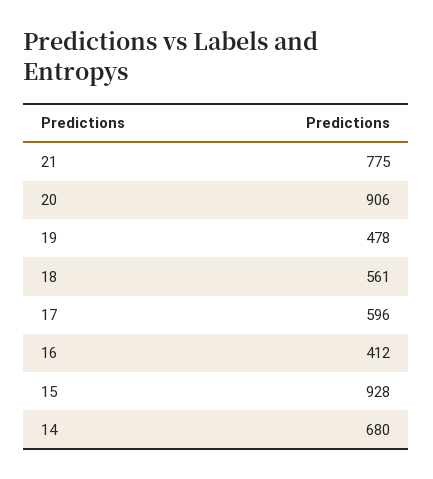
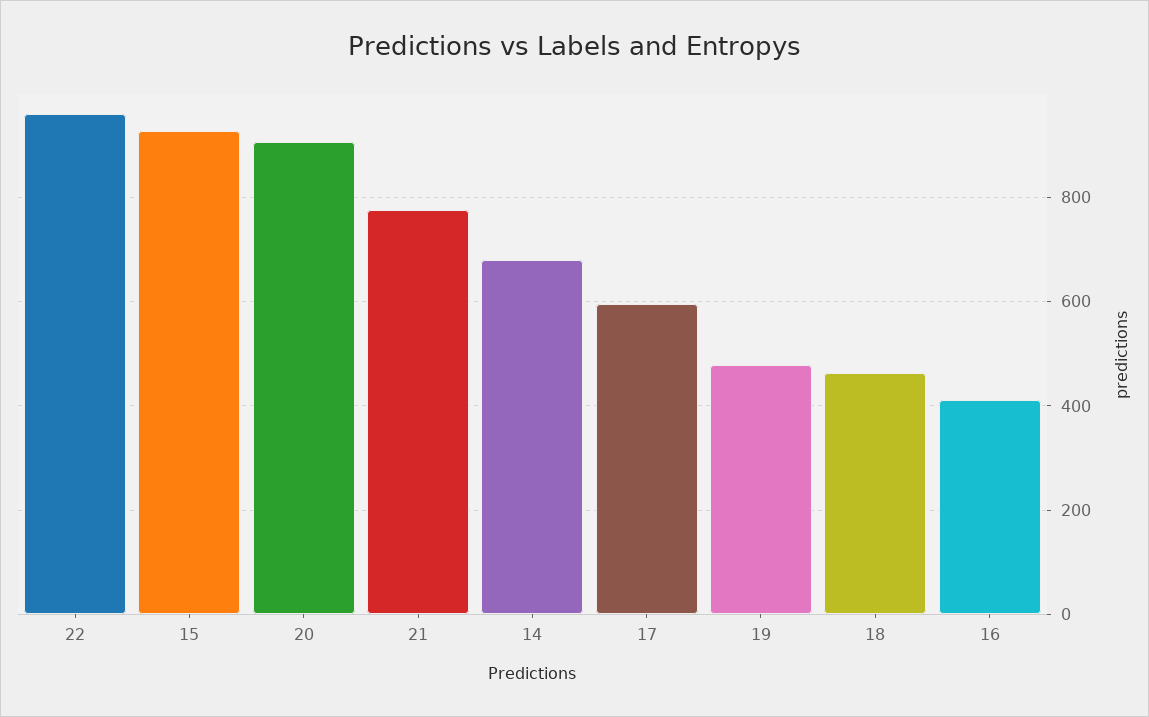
18: 561 -> 460
22: none -> 960

